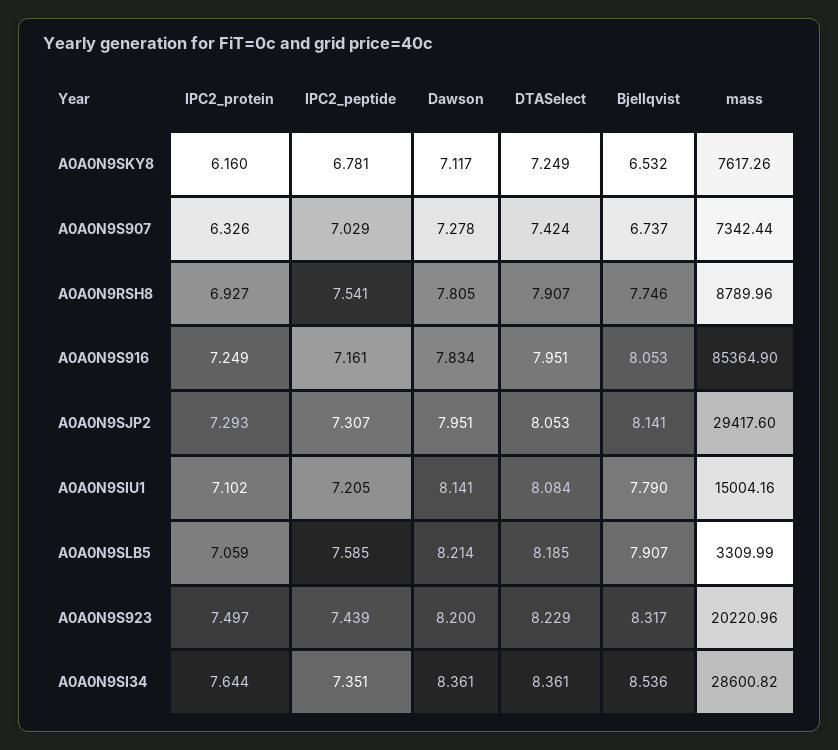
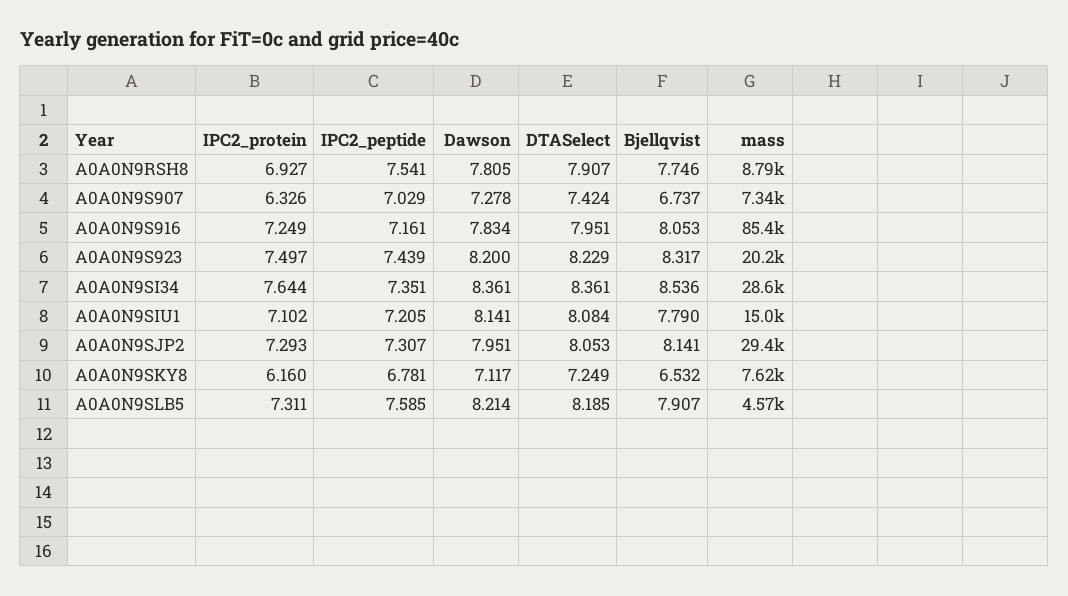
IPC2_protein, A0A0N9SLB5: 7.059 -> 7.311
mass, A0A0N9SLB5: 3309.99 -> 4570

